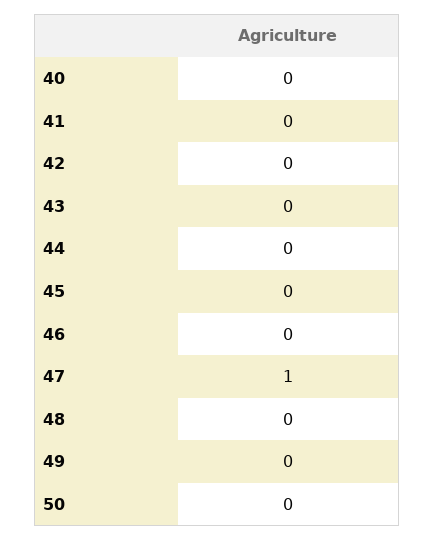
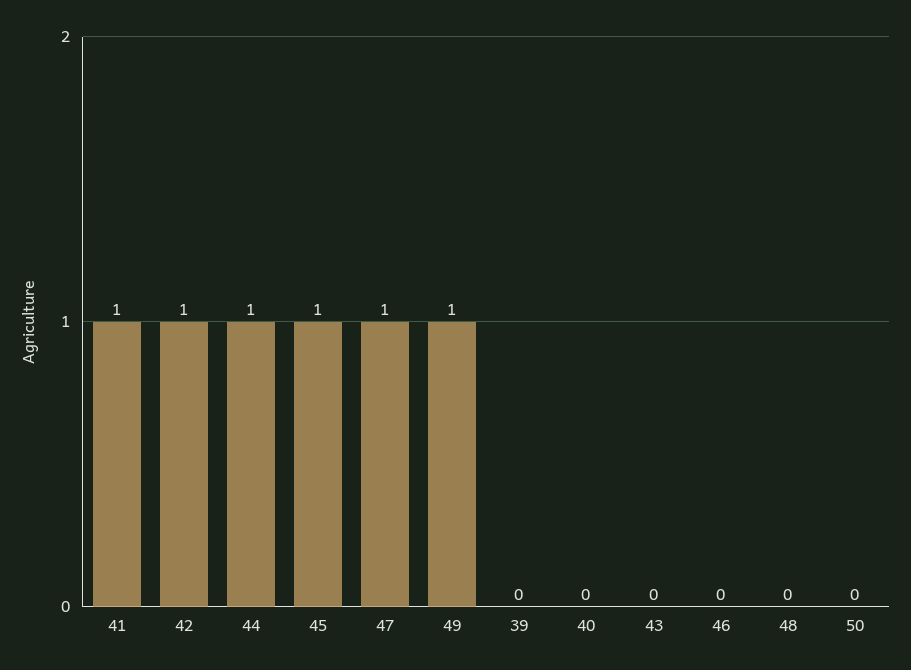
41: 0 -> 1
42: 0 -> 1
44: 0 -> 1
45: 0 -> 1
49: 0 -> 1
39: none -> 0

